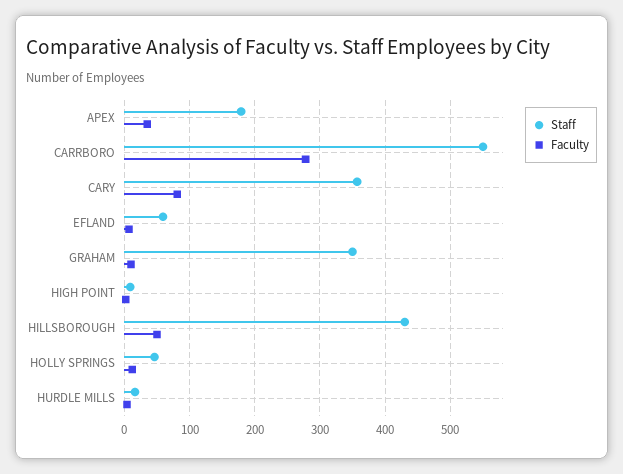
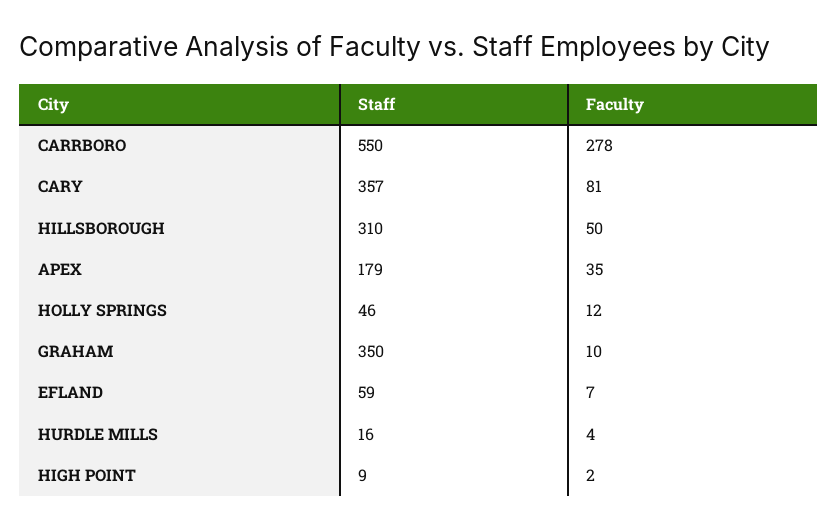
Staff, HILLSBOROUGH: 430 -> 310

